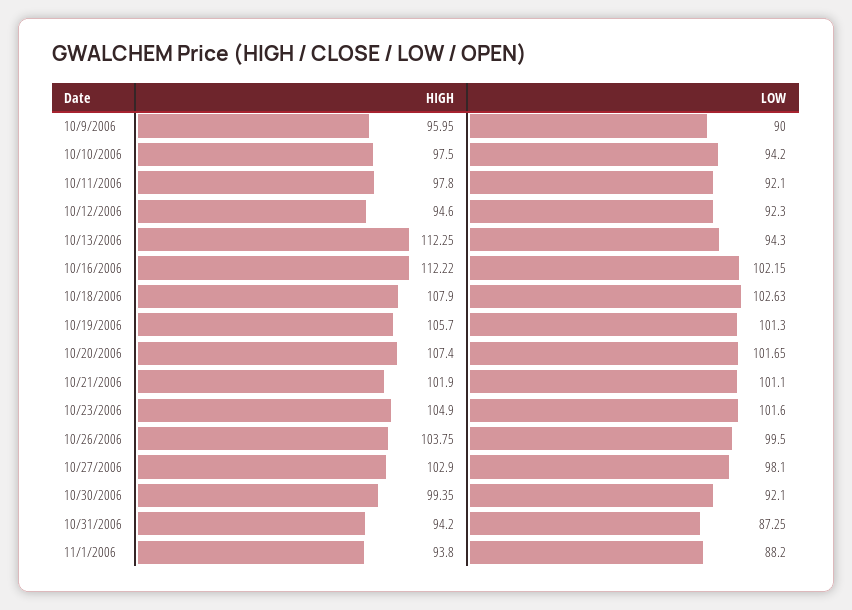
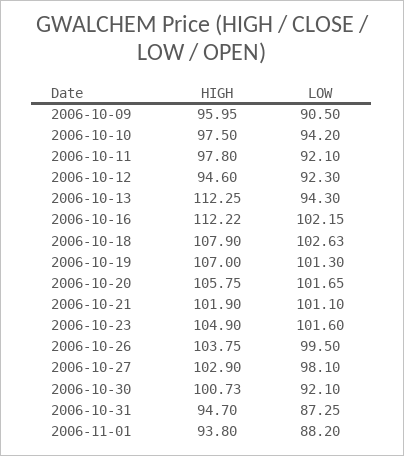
LOW, 10/9/2006: 90 -> 90.5
HIGH, 10/19/2006: 105.7 -> 107
HIGH, 10/20/2006: 107.4 -> 105.75
HIGH, 10/30/2006: 99.35 -> 100.73
HIGH, 10/31/2006: 94.2 -> 94.7

